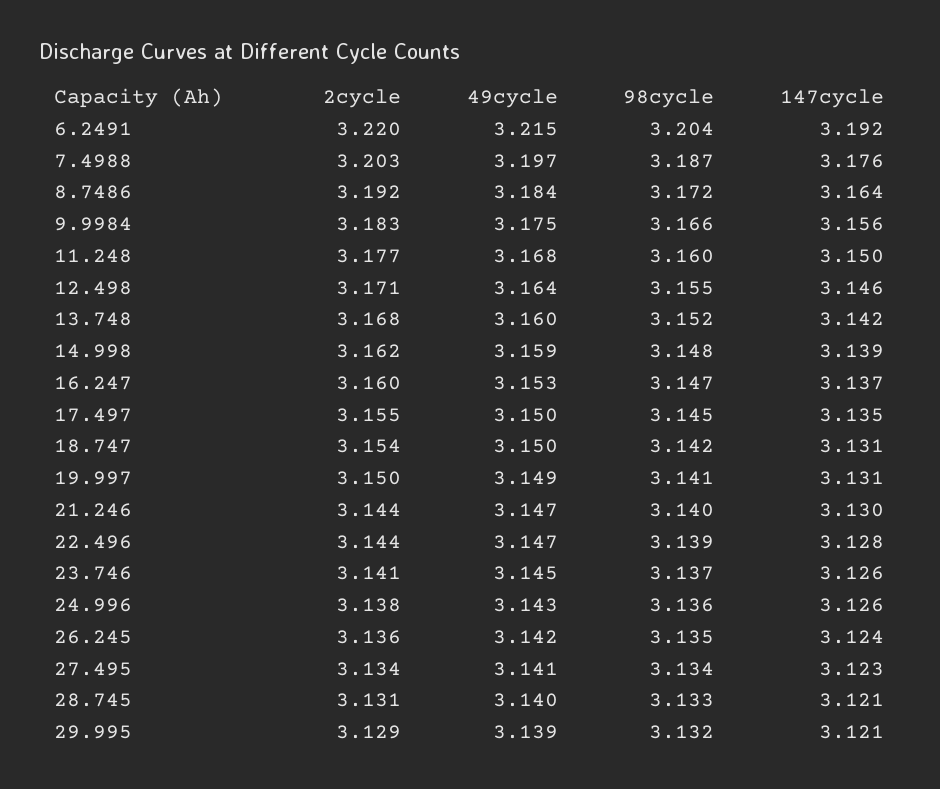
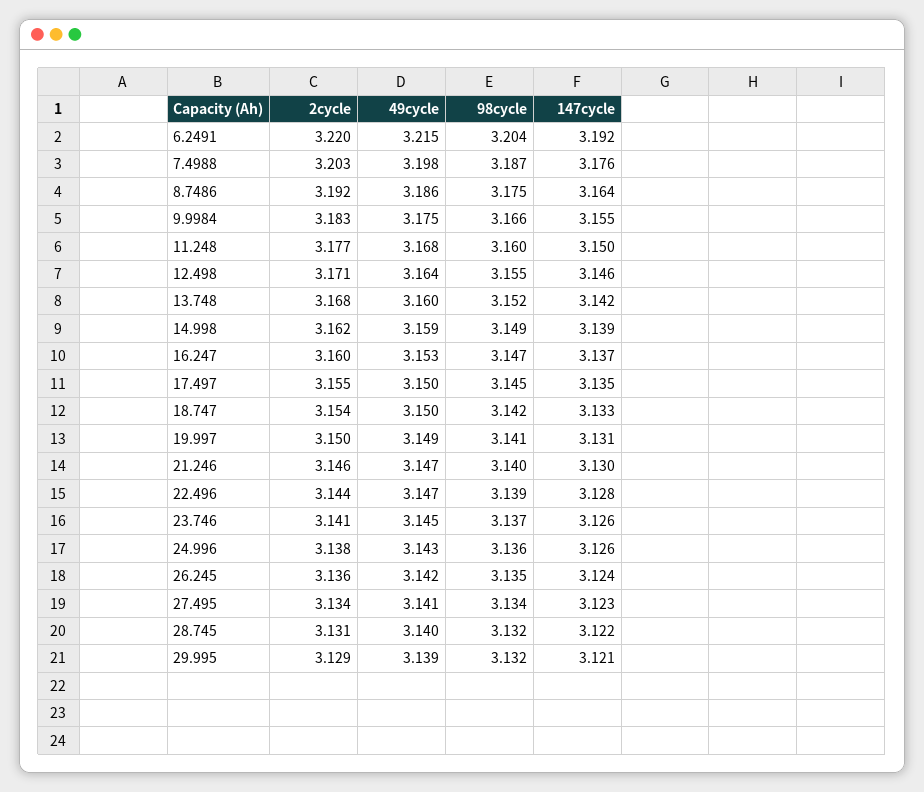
49cycle, 7.4988: 3.197 -> 3.198
49cycle, 8.7486: 3.184 -> 3.186
98cycle, 8.7486: 3.172 -> 3.175
147cycle, 9.9984: 3.156 -> 3.155
98cycle, 14.998: 3.148 -> 3.149
147cycle, 18.747: 3.131 -> 3.133
2cycle, 21.246: 3.144 -> 3.146
98cycle, 28.745: 3.133 -> 3.132
147cycle, 28.745: 3.121 -> 3.122

